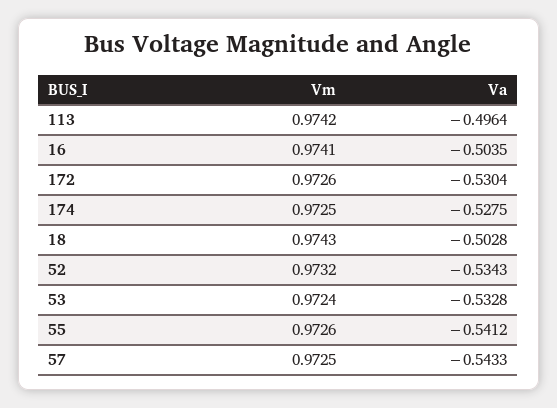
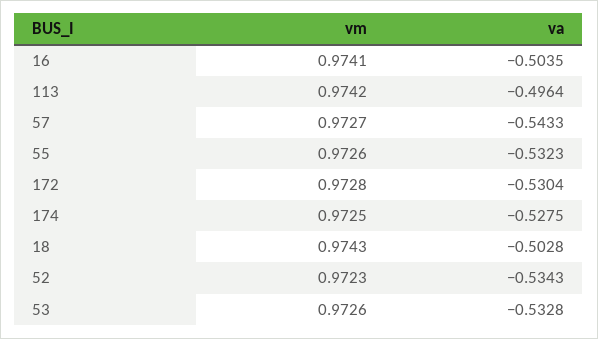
Vm, 172: 0.9726 -> 0.9728
Vm, 52: 0.9732 -> 0.9723
Vm, 53: 0.9724 -> 0.9726
Va, 55: -0.5412 -> -0.5323
Vm, 57: 0.9725 -> 0.9727

